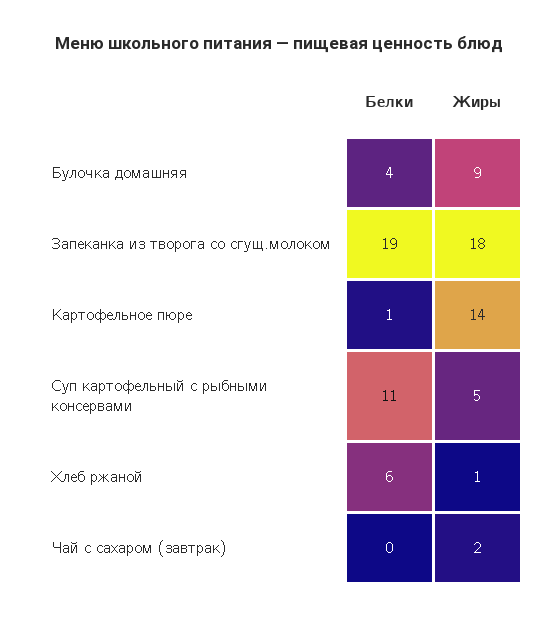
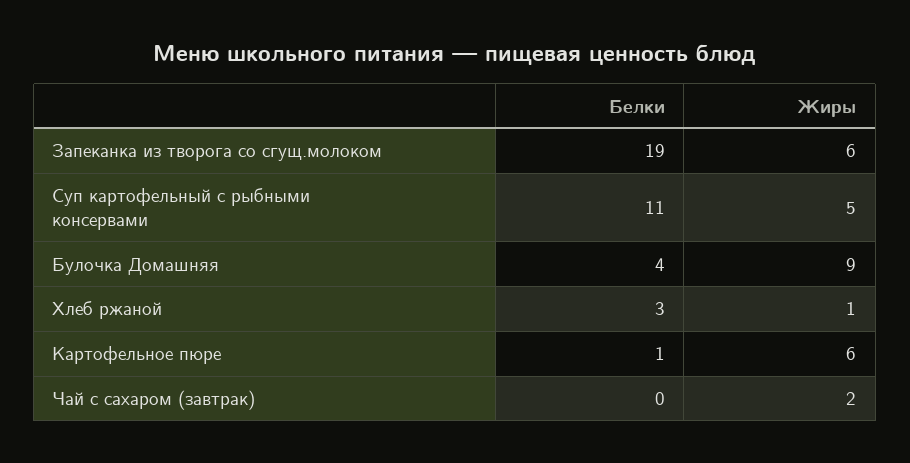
Жиры, Запеканка из творога со сгущ.молоком: 18 -> 6
Жиры, Картофельное пюре: 14 -> 6
Белки, Хлеб ржаной: 6 -> 3

